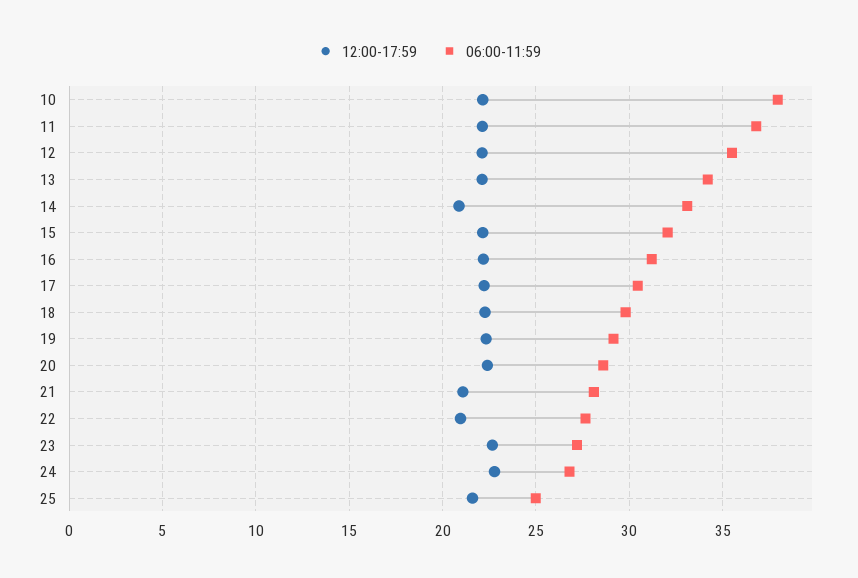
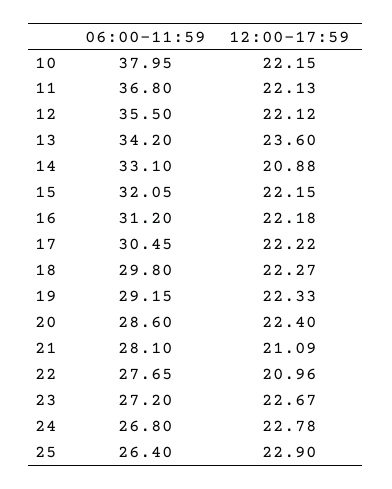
12:00-17:59, 13: 22 -> 23.6
12:00-17:59, 25: 21.5 -> 22.9
06:00-11:59, 25: 25 -> 26.4

